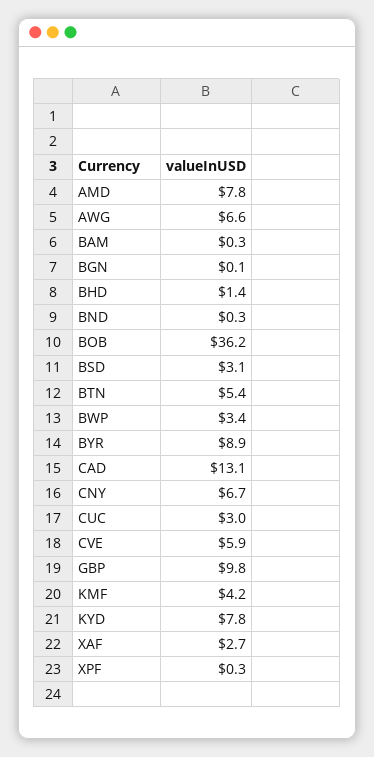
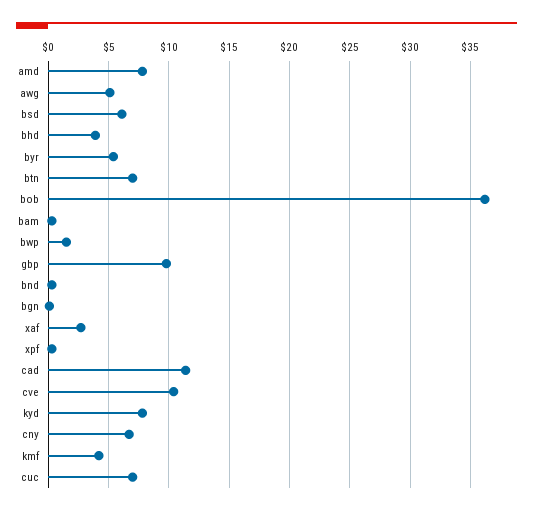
AWG: 6.6 -> 5
BHD: 1.4 -> 4
BSD: 3.1 -> 6
BTN: 5.4 -> 7
BWP: 3.4 -> 1.5
BYR: 8.9 -> 5.5
CAD: 13.1 -> 11.5
CUC: 3 -> 7
CVE: 5.9 -> 10.5

